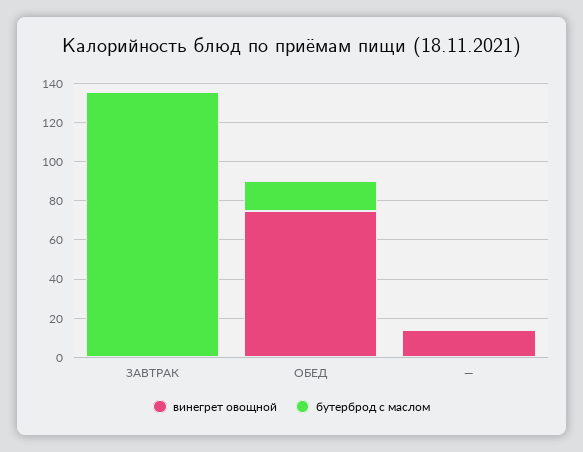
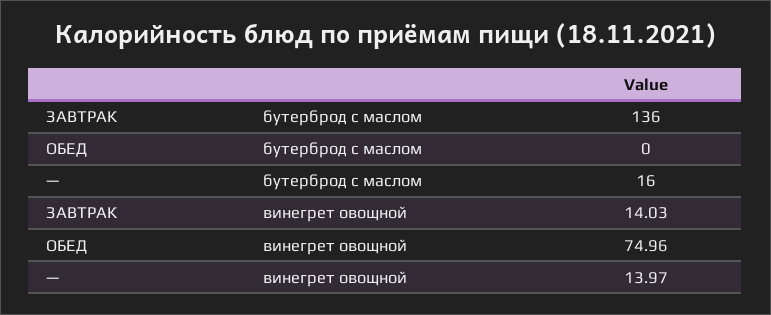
винегрет овощной, ЗАВТРАК: 0 -> 14.03
бутерброд с маслом, ОБЕД: 15 -> 0
бутерброд с маслом, —: 0 -> 16

